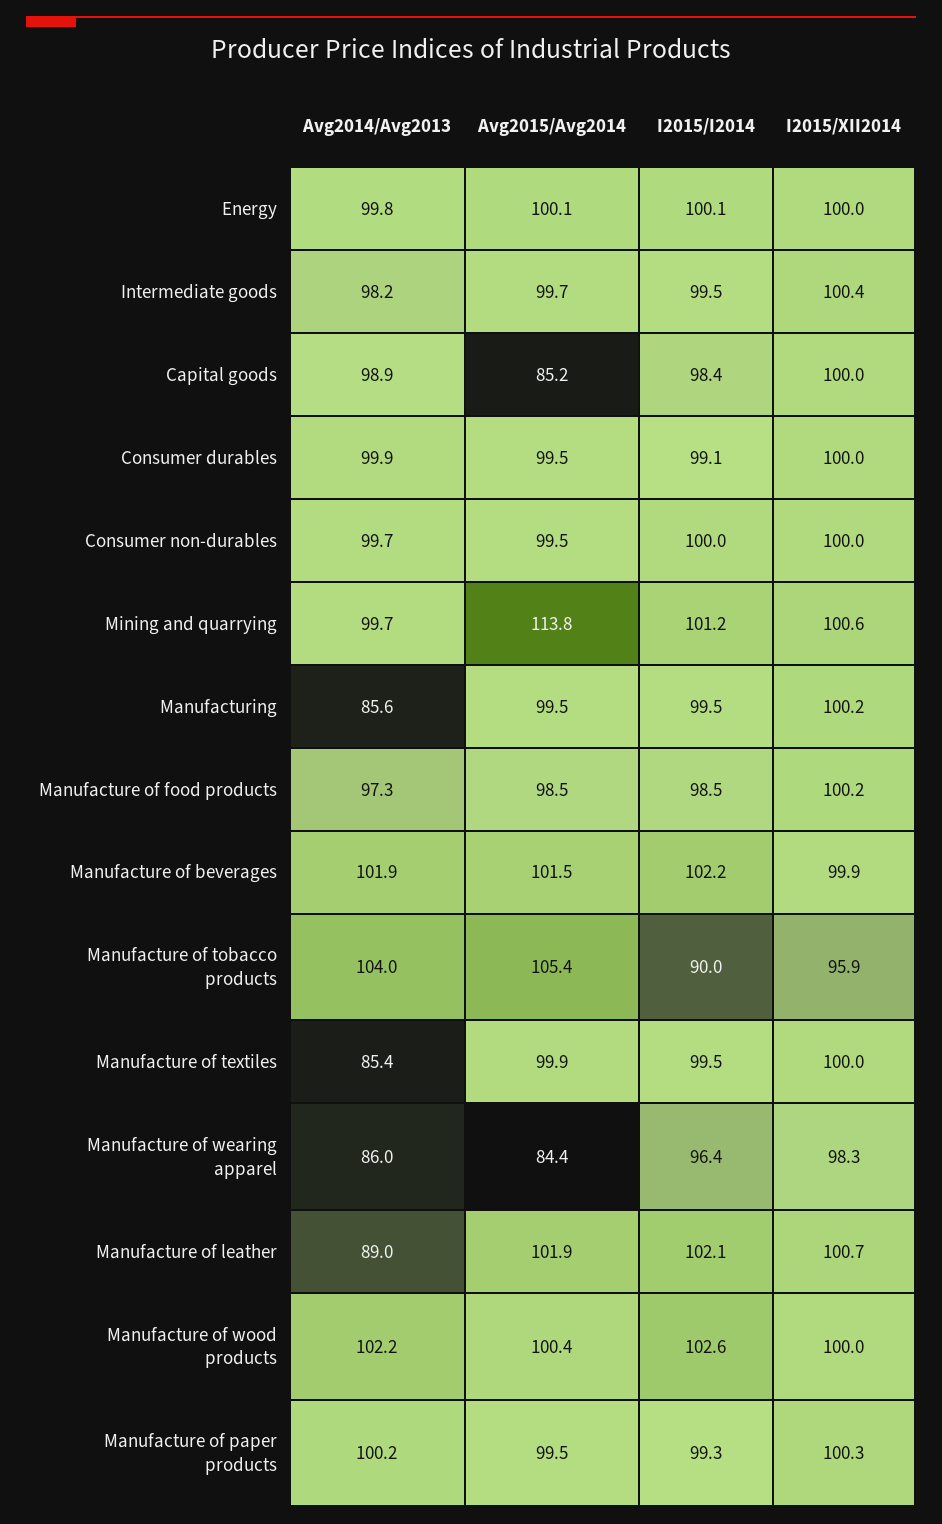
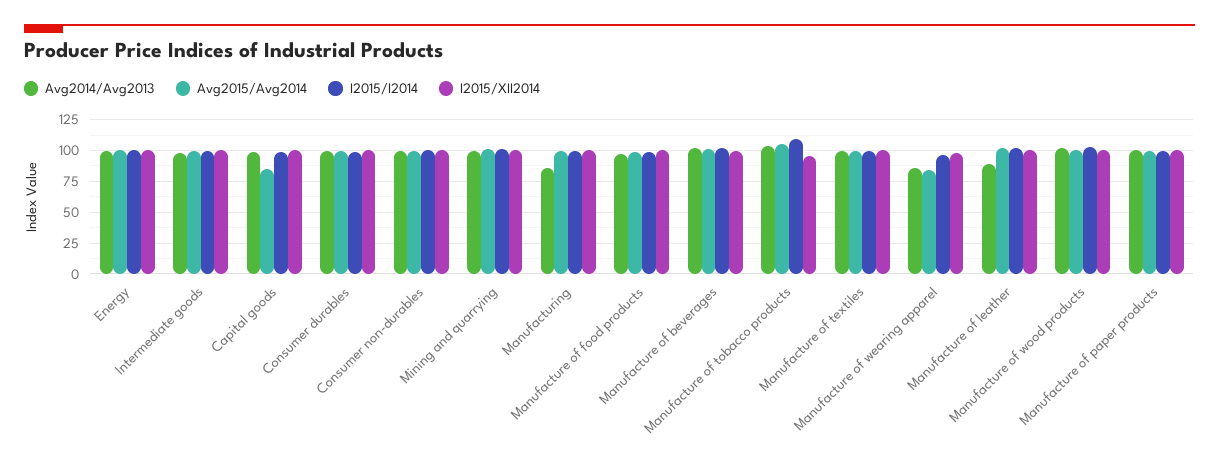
Avg2015/Avg2014, Mining and quarrying: 113.8 -> 100
I2015/I2014, Manufacture of tobacco products: 90 -> 110
Avg2014/Avg2013, Manufacture of textiles: 85.4 -> 100

